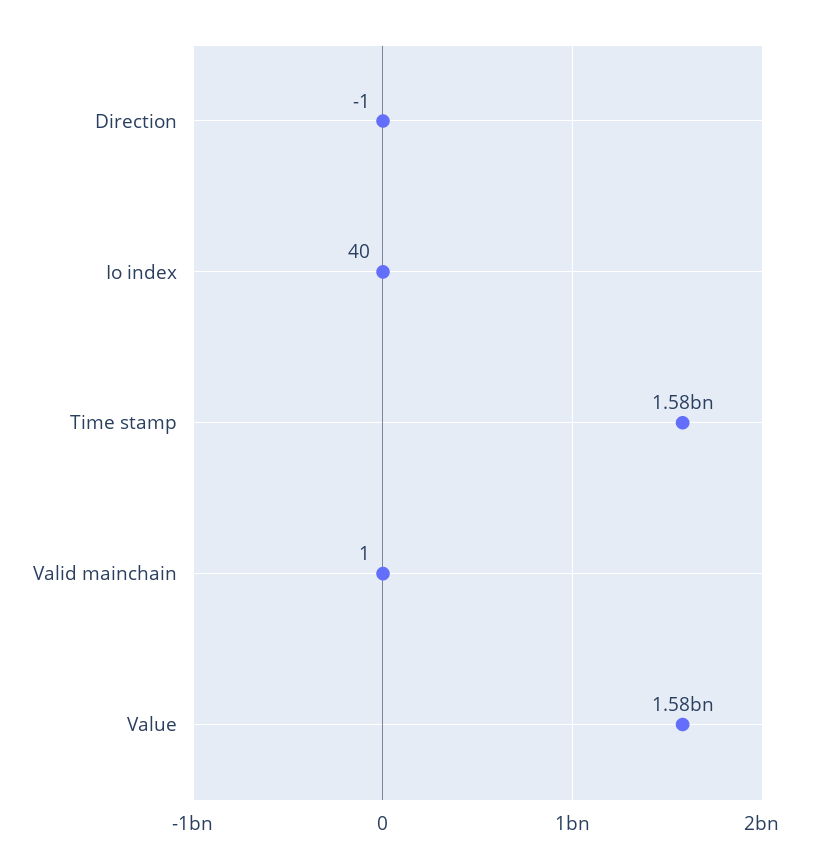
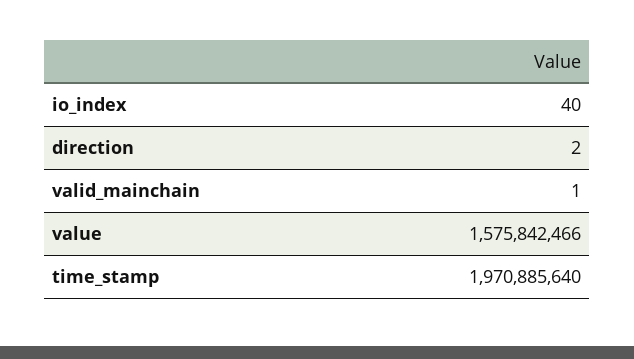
Direction: -1 -> 2
Time stamp: 1580000000 -> 1970885640

